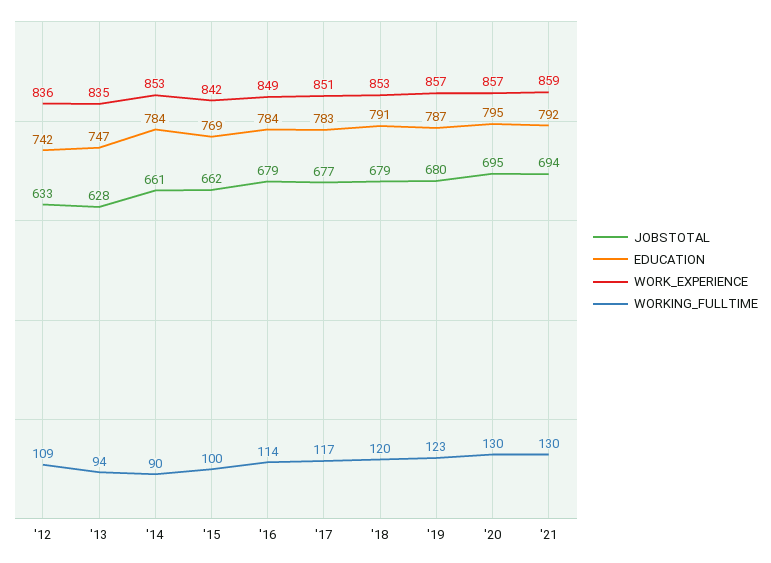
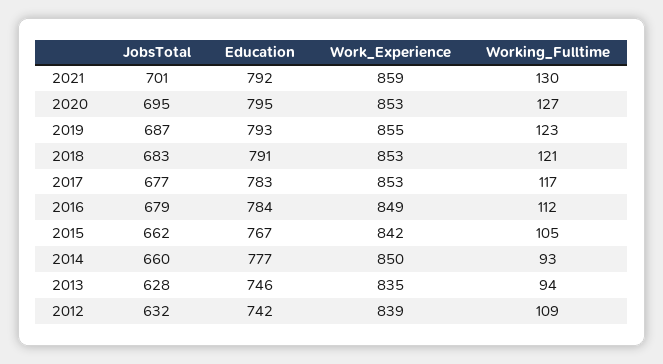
JOBSTOTAL, '12: 633 -> 632
WORK_EXPERIENCE, '12: 836 -> 839
EDUCATION, '13: 747 -> 746
JOBSTOTAL, '14: 661 -> 660
EDUCATION, '14: 784 -> 777
WORK_EXPERIENCE, '14: 853 -> 850
WORKING_FULLTIME, '14: 90 -> 93
EDUCATION, '15: 769 -> 767
WORKING_FULLTIME, '15: 100 -> 105
WORKING_FULLTIME, '16: 114 -> 112
WORK_EXPERIENCE, '17: 851 -> 853
JOBSTOTAL, '18: 679 -> 683
WORKING_FULLTIME, '18: 120 -> 121
JOBSTOTAL, '19: 680 -> 687
EDUCATION, '19: 787 -> 793
WORK_EXPERIENCE, '19: 857 -> 855
WORK_EXPERIENCE, '20: 857 -> 853
WORKING_FULLTIME, '20: 130 -> 127
JOBSTOTAL, '21: 694 -> 701

